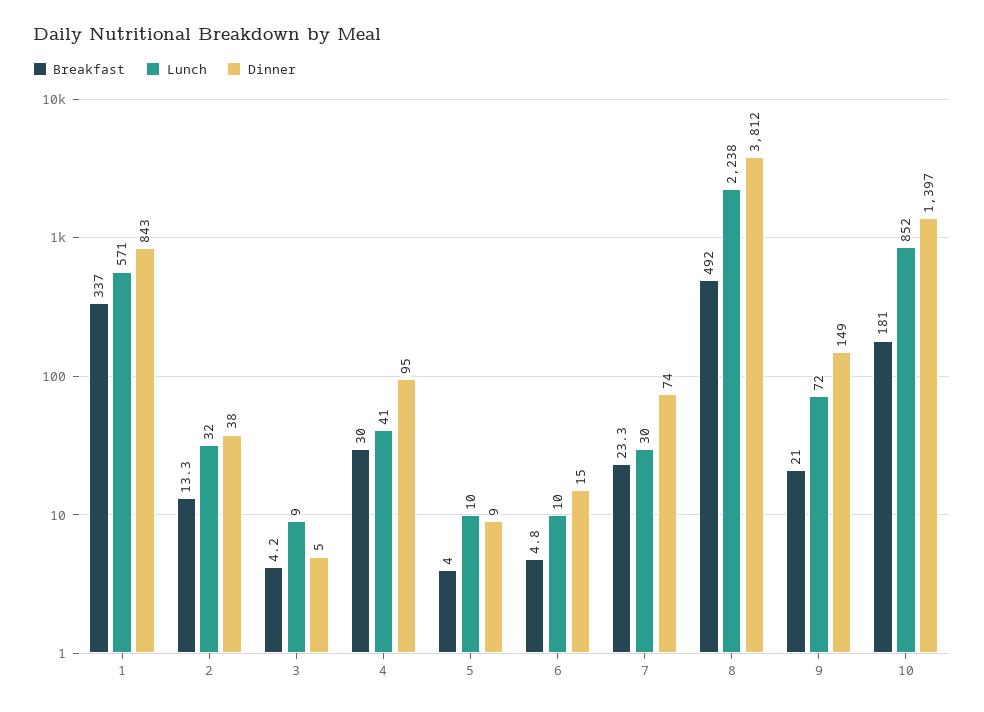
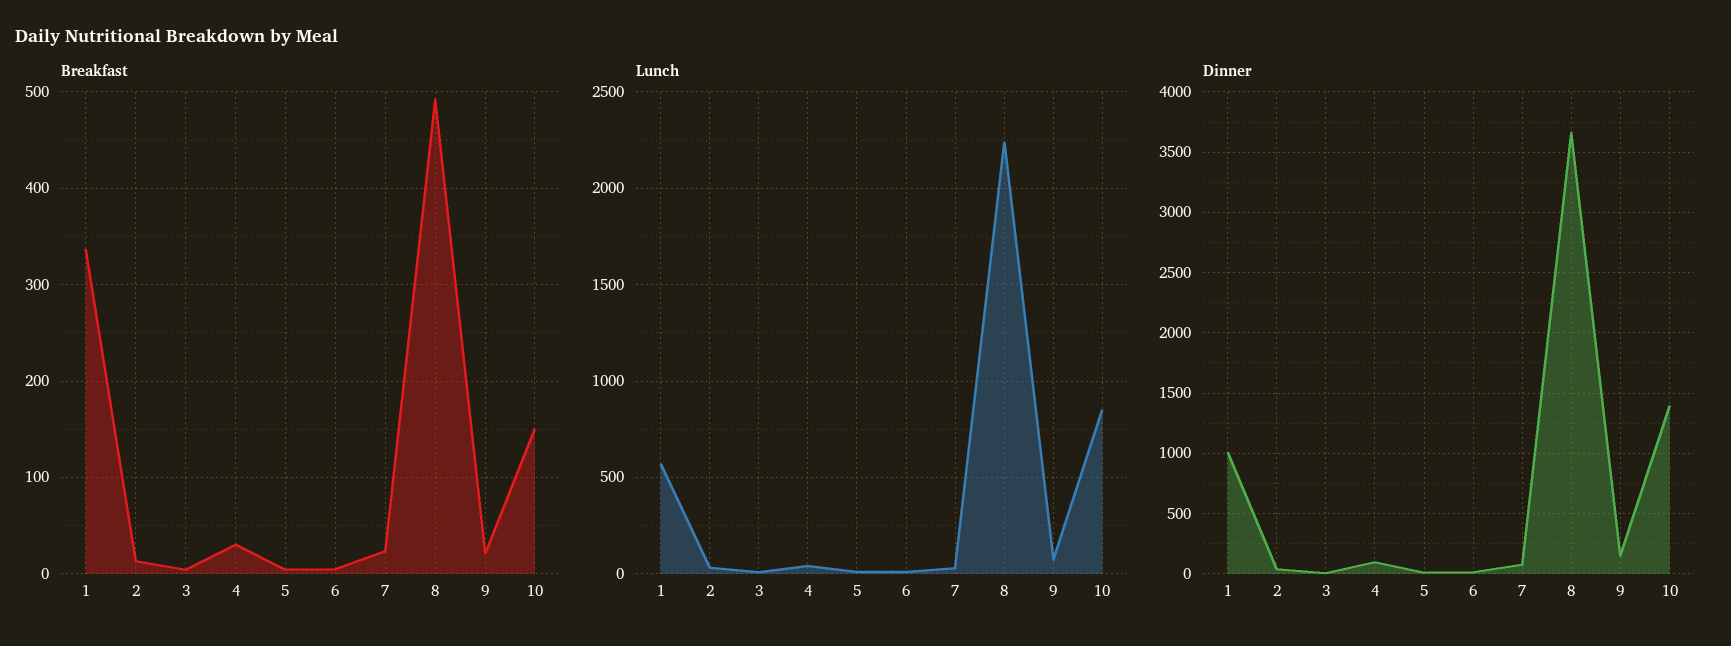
Dinner, 1: 843 -> 1000
Dinner, 8: 3812 -> 3650
Breakfast, 10: 181 -> 150

